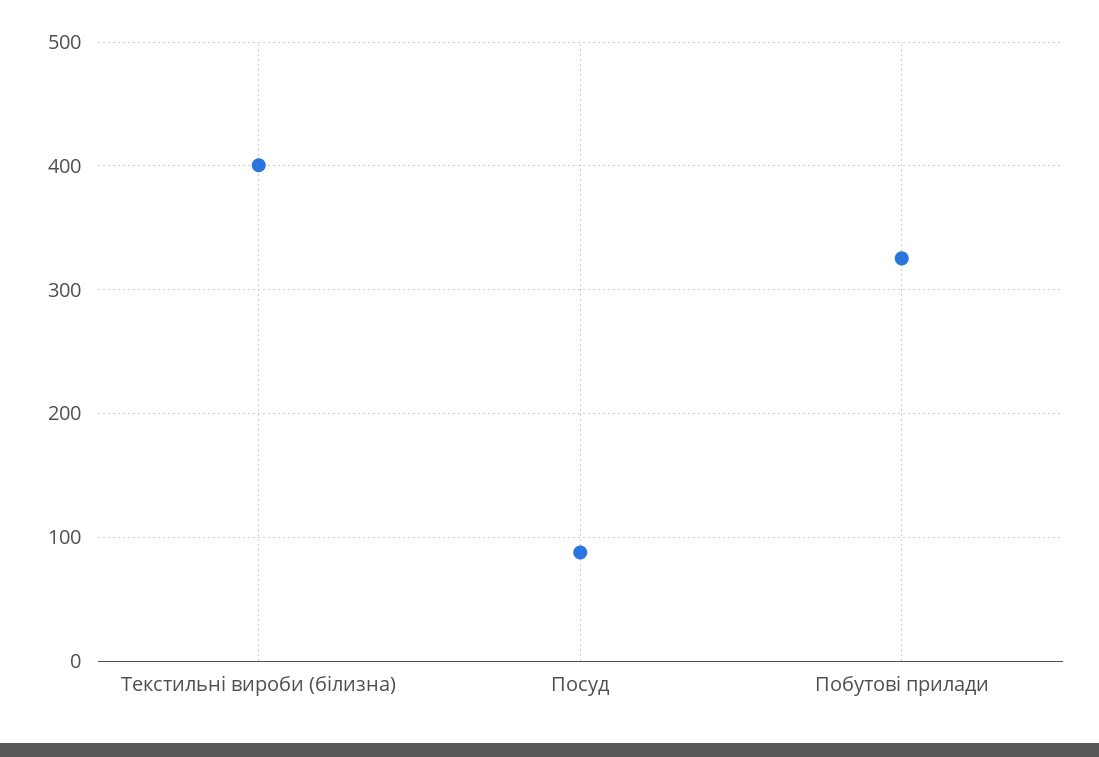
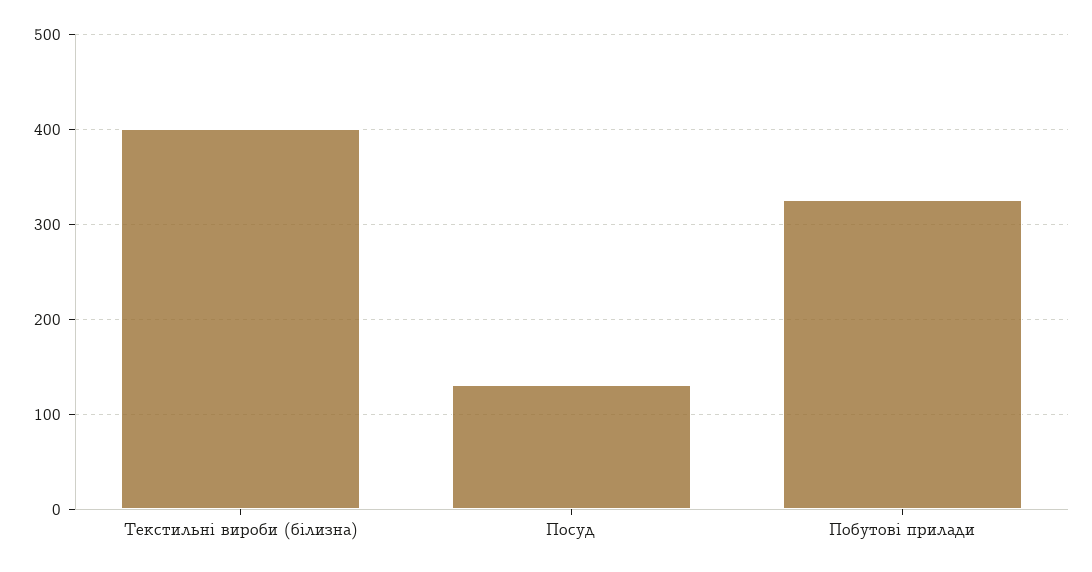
Посуд: 90 -> 130

